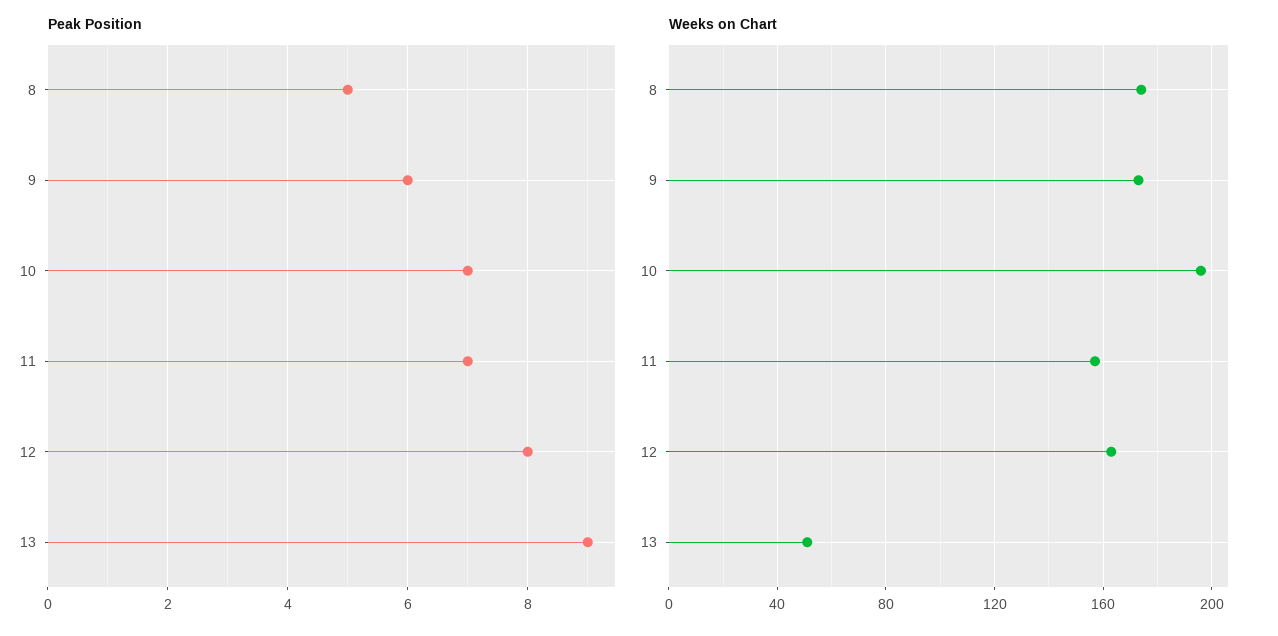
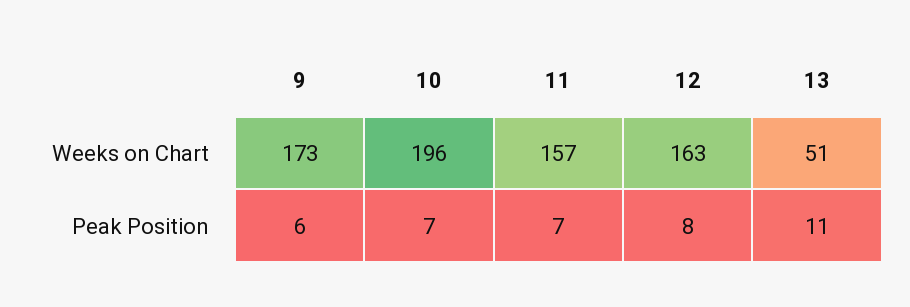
Peak Position, 8: 5 -> none
Peak Position, 13: 9 -> 11
Weeks on Chart, 8: 175 -> none

